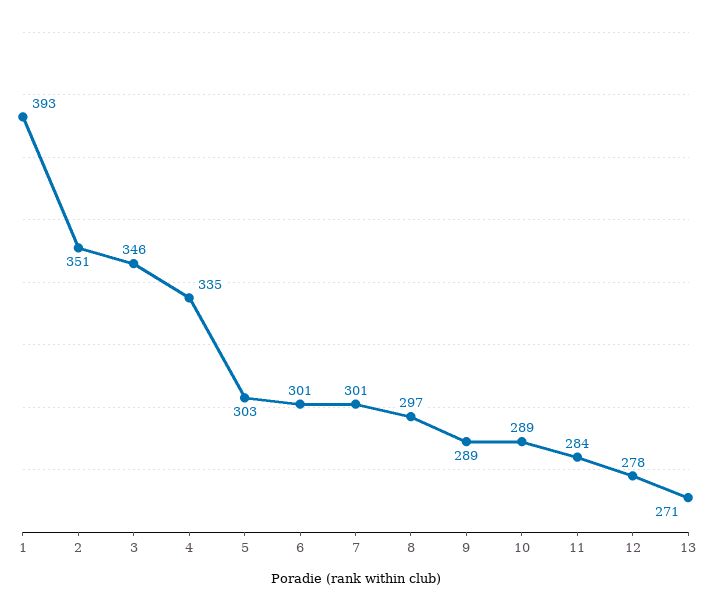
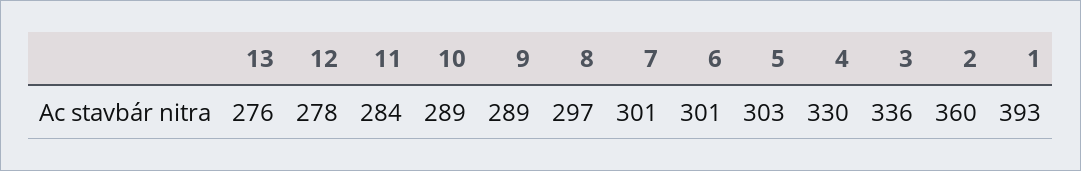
2: 351 -> 360
3: 346 -> 336
4: 335 -> 330
13: 271 -> 276

